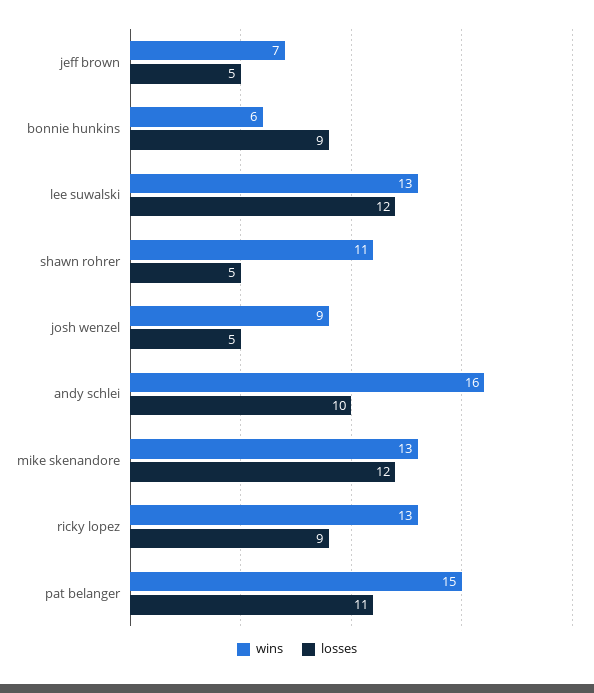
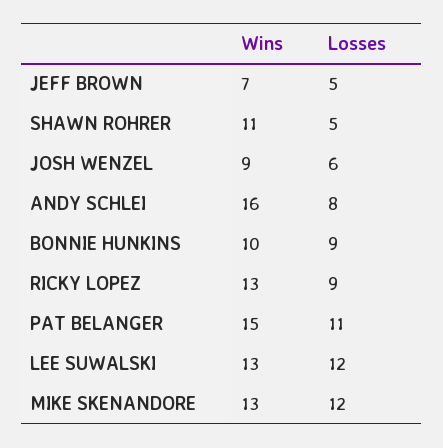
wins, bonnie hunkins: 6 -> 10
losses, josh wenzel: 5 -> 6
losses, andy schlei: 10 -> 8

